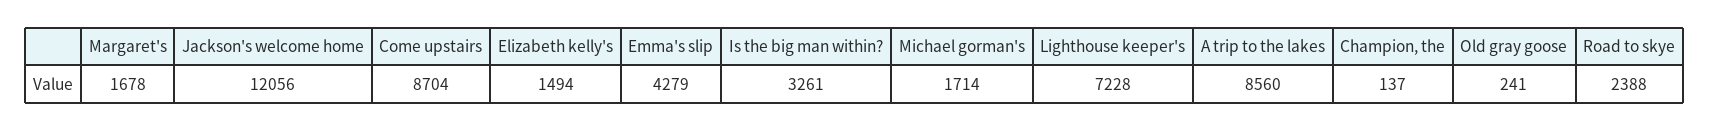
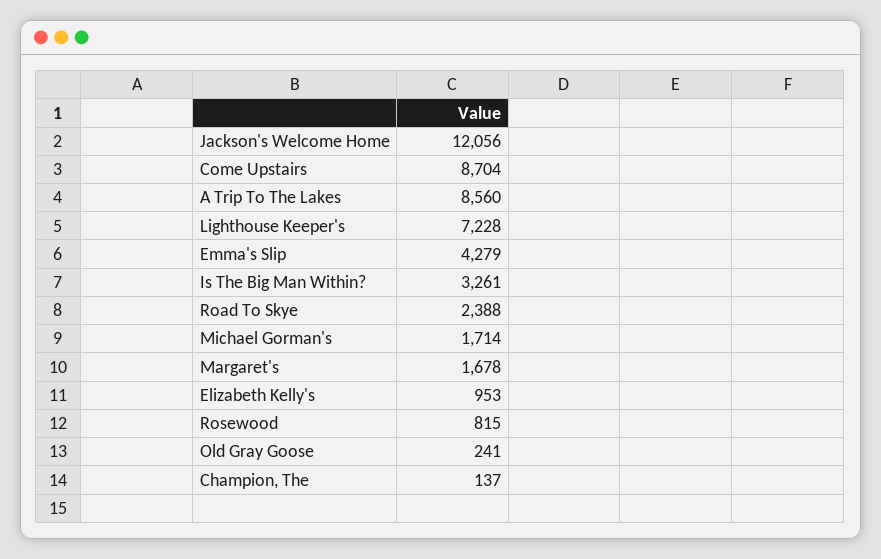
Elizabeth kelly's: 1494 -> 953
Rosewood: none -> 815

